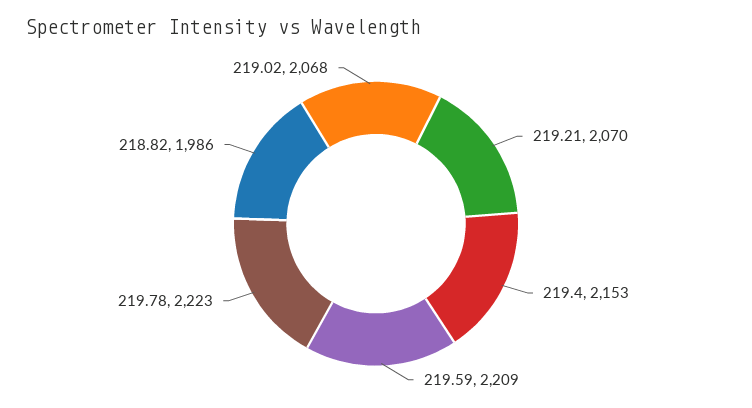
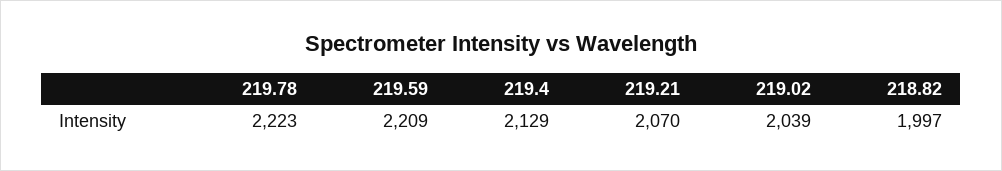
219.4: 2153 -> 2129
218.82: 1986 -> 1997
219.02: 2068 -> 2039

